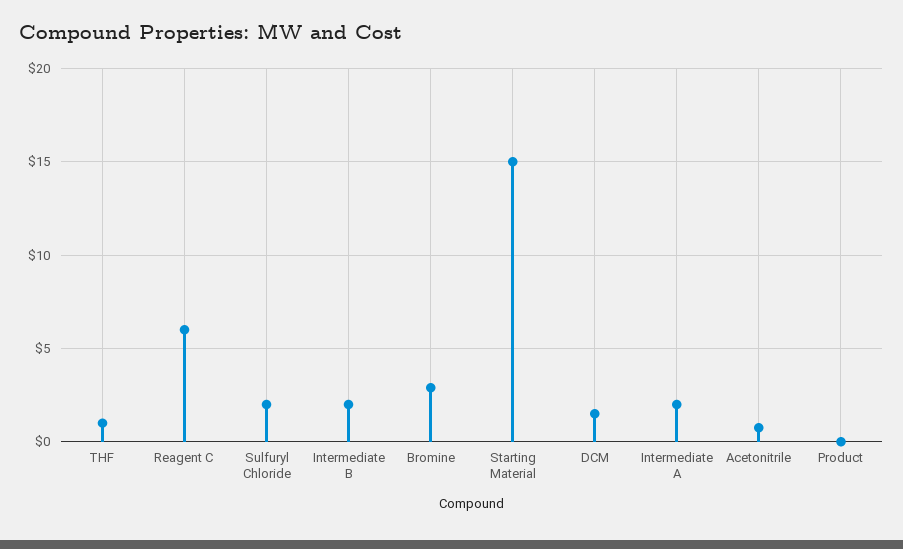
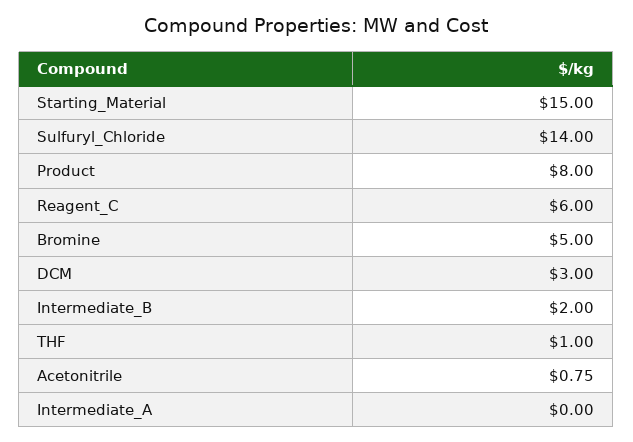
Sulfuryl Chloride: 2 -> 14
Bromine: 3 -> 5
DCM: 1.5 -> 3
Intermediate A: 2 -> 0
Product: 0 -> 8

